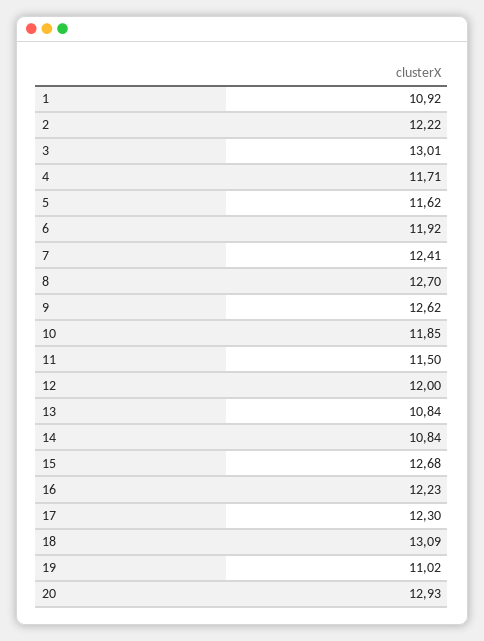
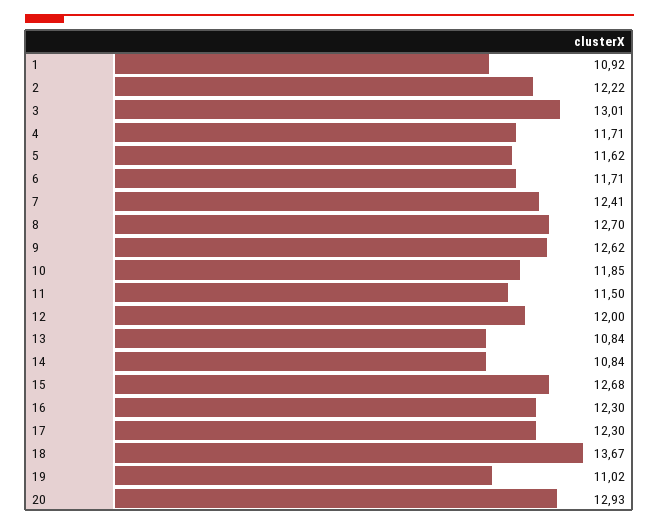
6: 11.92 -> 11.71
16: 12.23 -> 12.3
18: 13.09 -> 13.67

